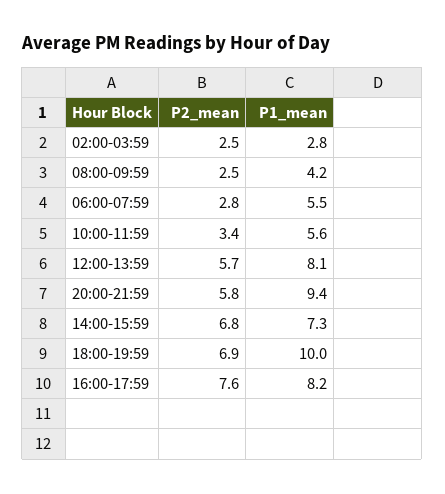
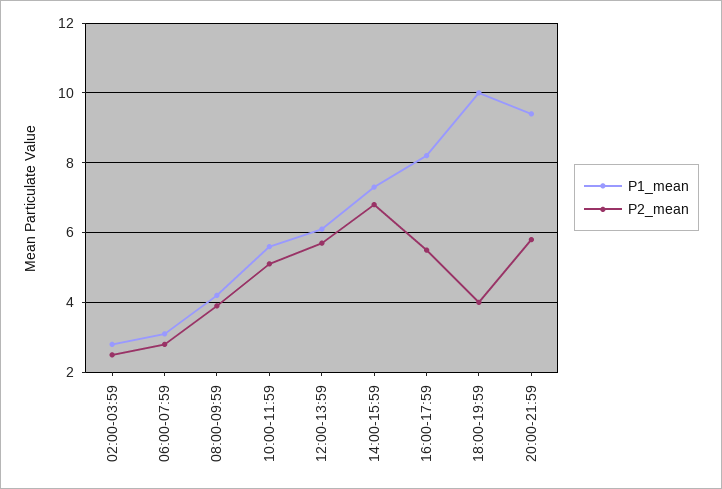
P2_mean, 08:00-09:59: 2.5 -> 4
P1_mean, 06:00-07:59: 5.5 -> 3
P2_mean, 10:00-11:59: 3.4 -> 5
P1_mean, 12:00-13:59: 8.1 -> 6
P2_mean, 18:00-19:59: 6.9 -> 4
P2_mean, 16:00-17:59: 7.6 -> 5.5

